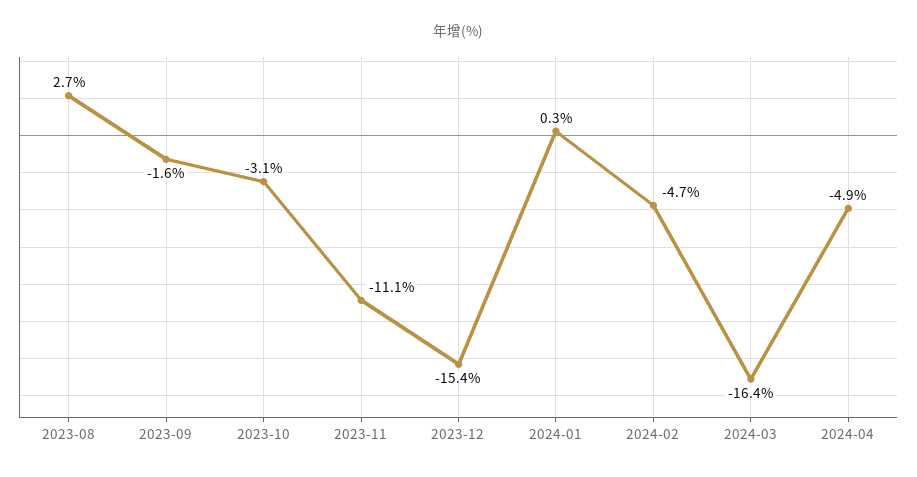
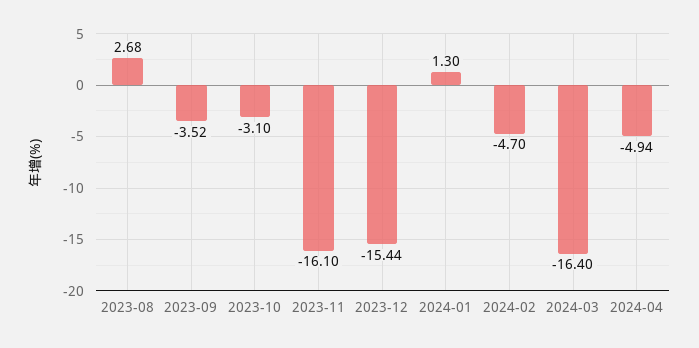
2023-09: -1.6 -> -3.52
2023-11: -11.1 -> -16.1
2024-01: 0.3 -> 1.3

